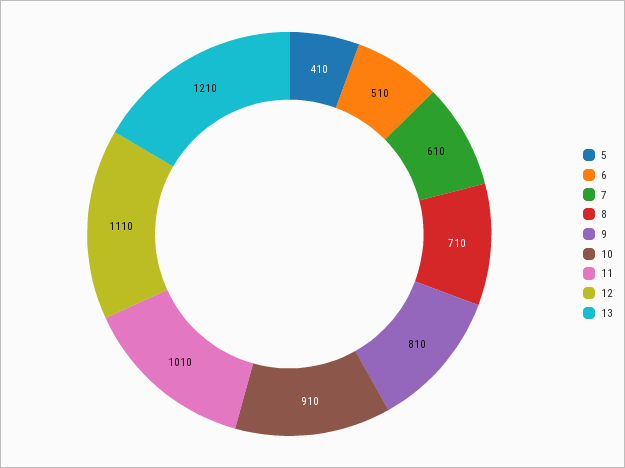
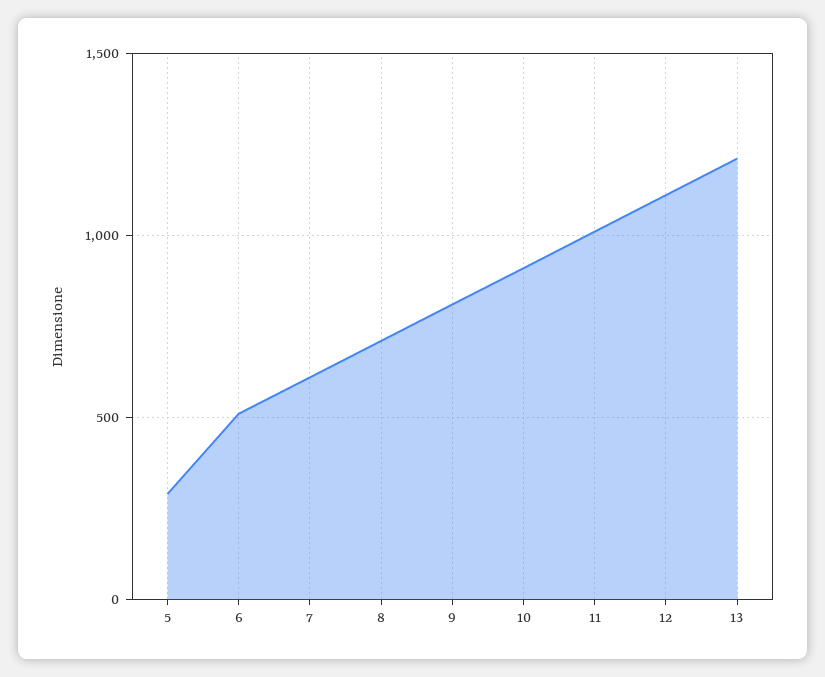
5: 410 -> 300

